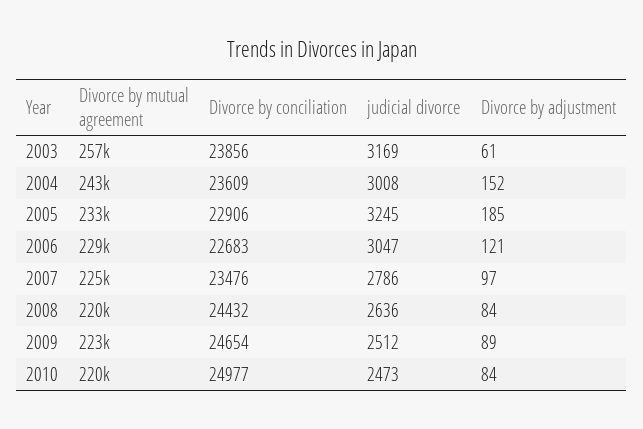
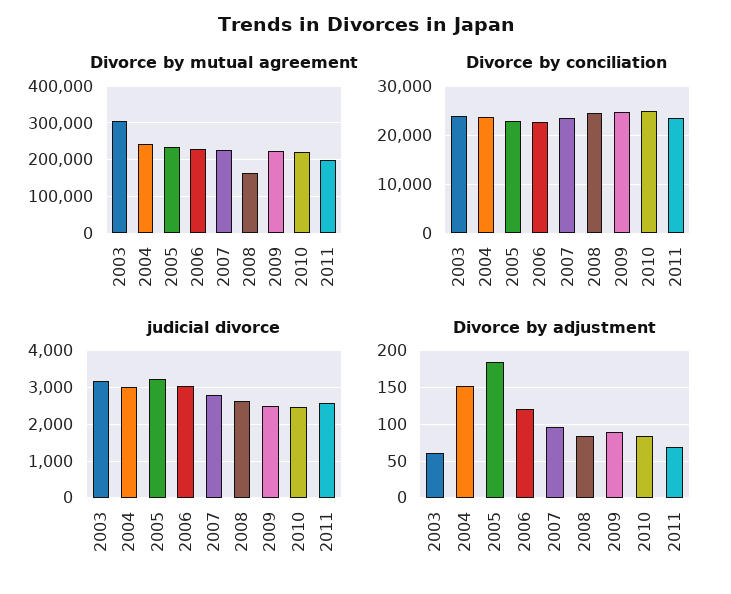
Divorce by mutual agreement, 2003: 257000 -> 300000
Divorce by mutual agreement, 2008: 220000 -> 160000
Divorce by mutual agreement, 2011: none -> 200000
Divorce by conciliation, 2011: none -> 24000
judicial divorce, 2011: none -> 2600
Divorce by adjustment, 2011: none -> 70

